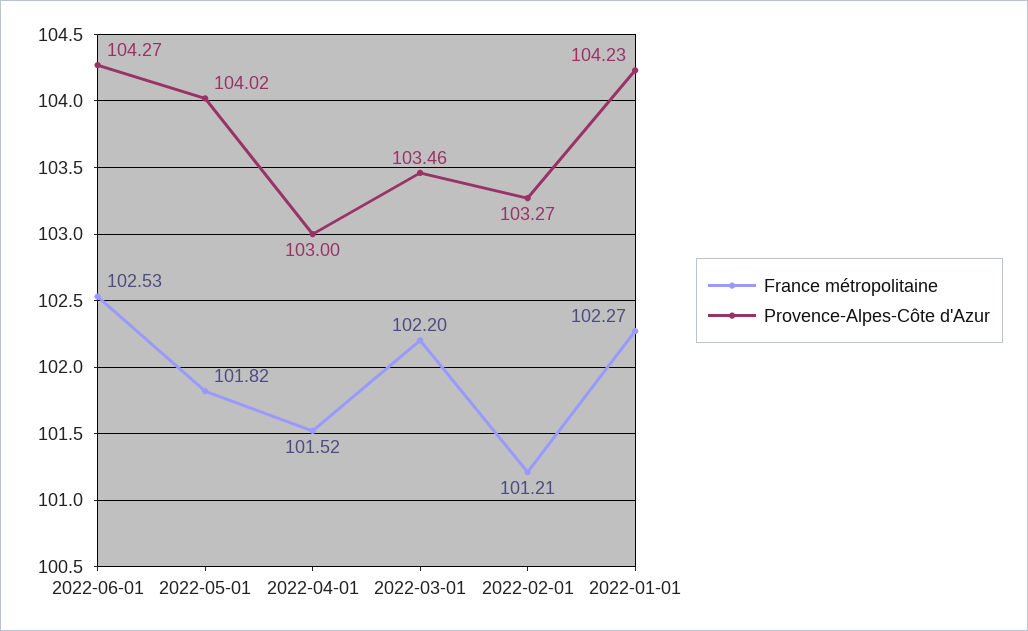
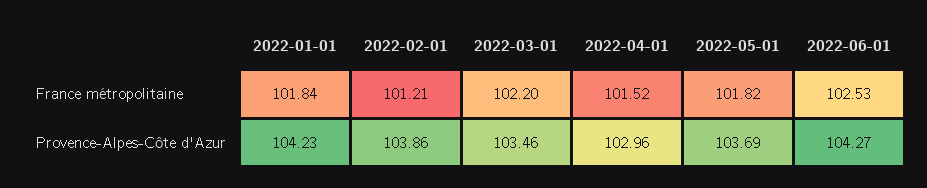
Provence-Alpes-Côte d'Azur, 2022-05-01: 104.02 -> 103.69
Provence-Alpes-Côte d'Azur, 2022-04-01: 103 -> 102.96
Provence-Alpes-Côte d'Azur, 2022-02-01: 103.27 -> 103.86
France métropolitaine, 2022-01-01: 102.27 -> 101.84

